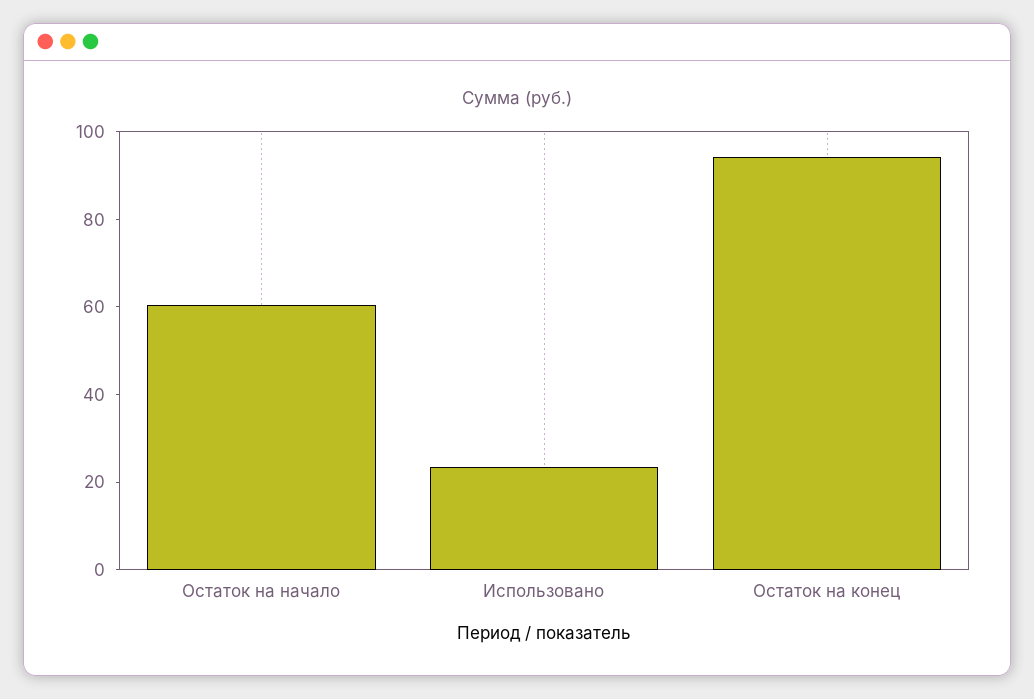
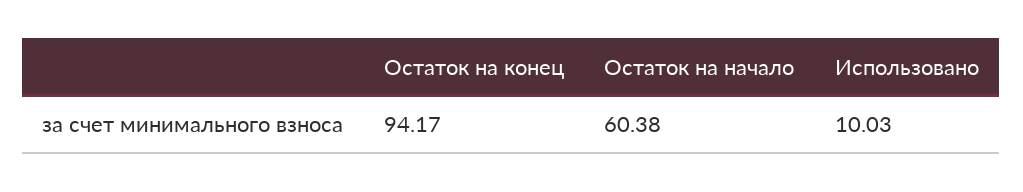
Использовано: 25 -> 10.03

